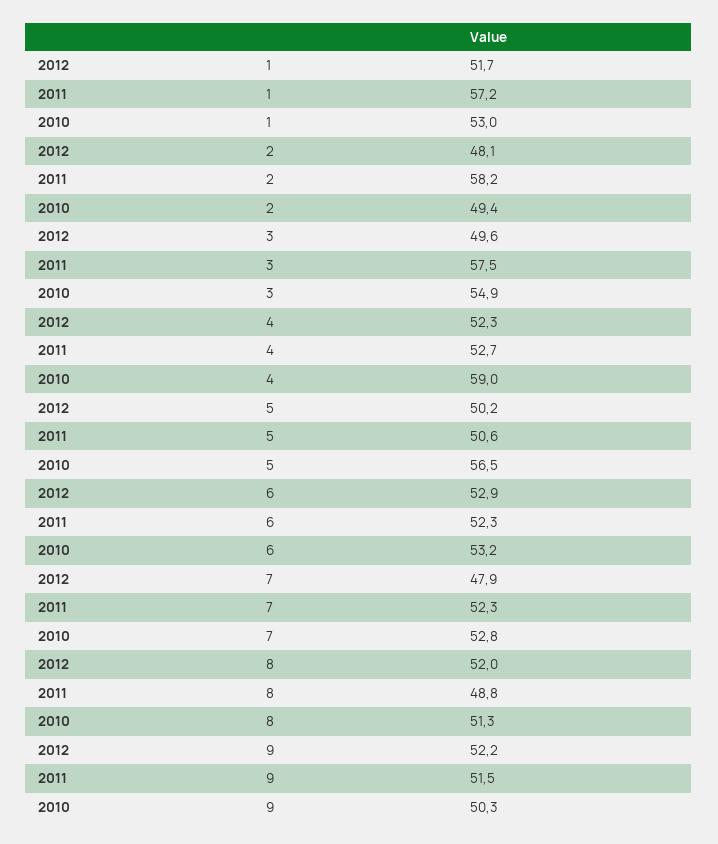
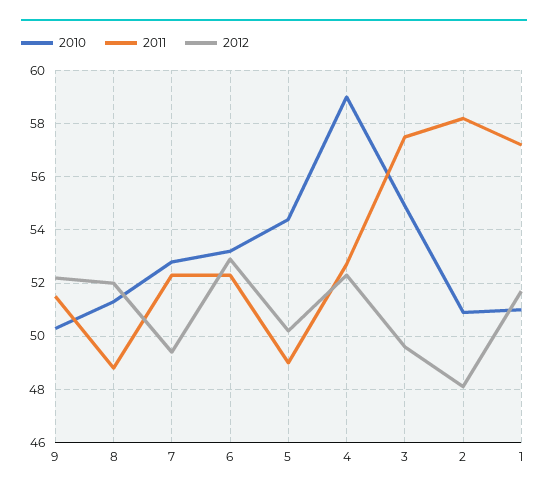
2010, 1: 53 -> 51
2010, 2: 49.4 -> 51
2011, 5: 50.6 -> 49
2010, 5: 56.5 -> 54.5
2012, 7: 47.9 -> 49.5

